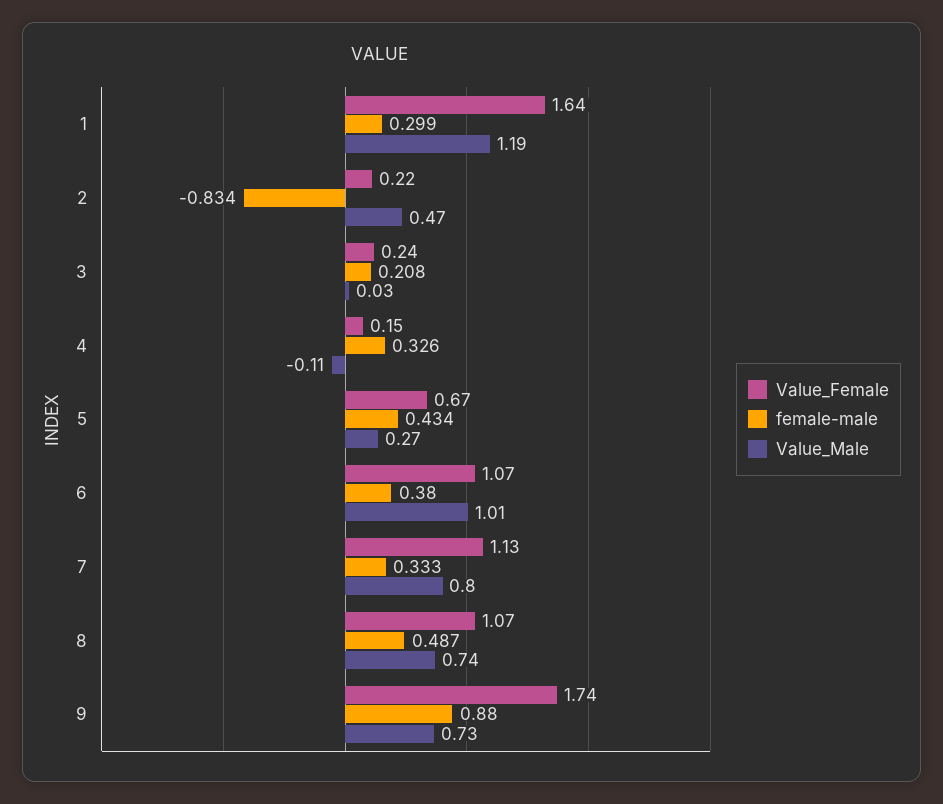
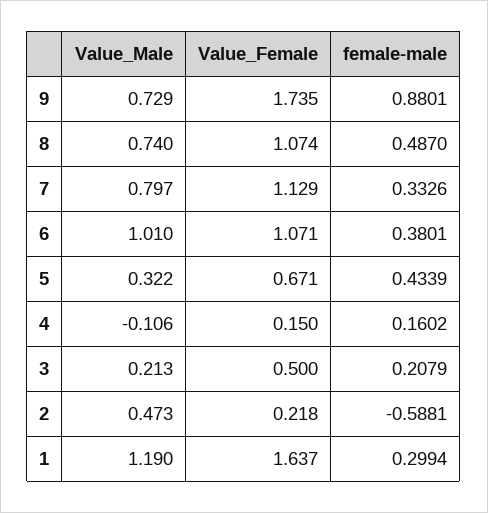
female-male, 2: -0.834 -> -0.5881
Value_Female, 3: 0.24 -> 0.5
Value_Male, 3: 0.03 -> 0.213
female-male, 4: 0.326 -> 0.1602
Value_Male, 5: 0.27 -> 0.322

